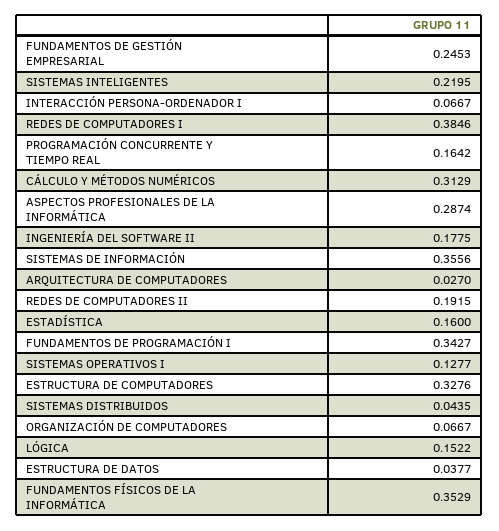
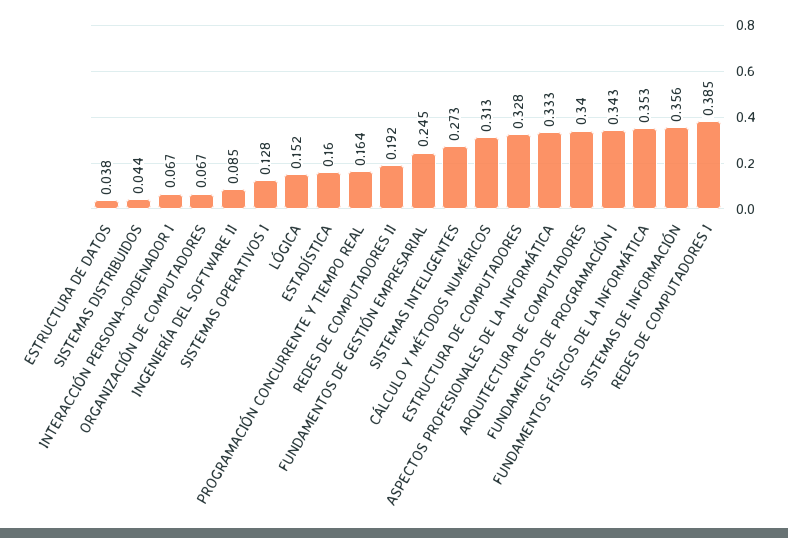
SISTEMAS INTELIGENTES: 0.2195 -> 0.273
ASPECTOS PROFESIONALES DE LA INFORMÁTICA: 0.2874 -> 0.333
INGENIERÍA DEL SOFTWARE II: 0.1775 -> 0.085
ARQUITECTURA DE COMPUTADORES: 0.027 -> 0.34

